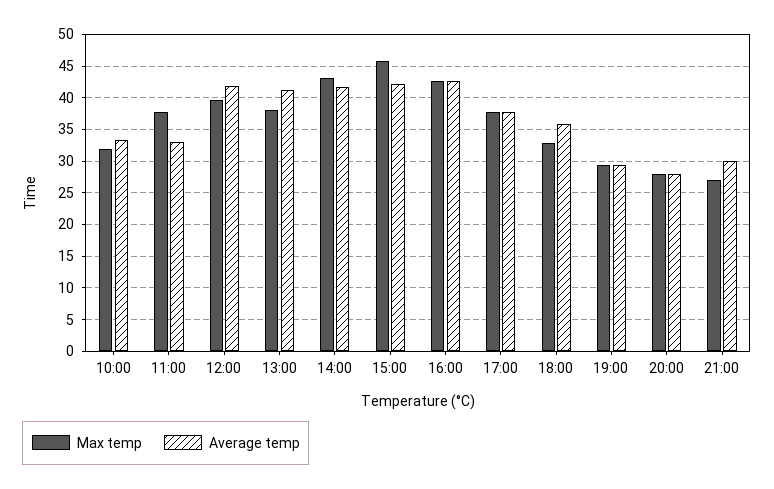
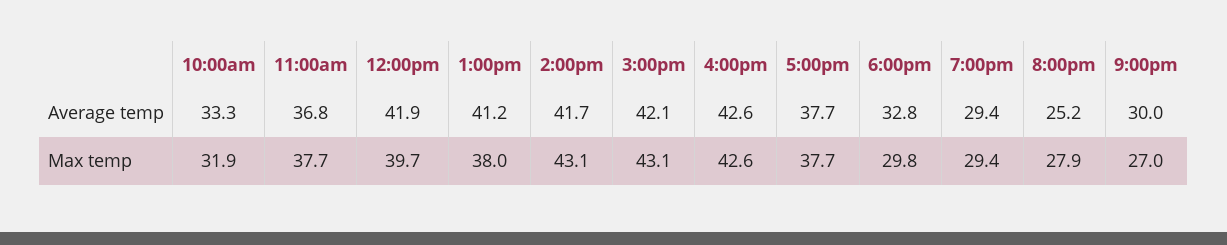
Average temp, 11:00: 33 -> 36.8
Max temp, 15:00: 46 -> 43.1
Max temp, 18:00: 33 -> 29.8
Average temp, 18:00: 36 -> 32.8
Average temp, 20:00: 28 -> 25.2

